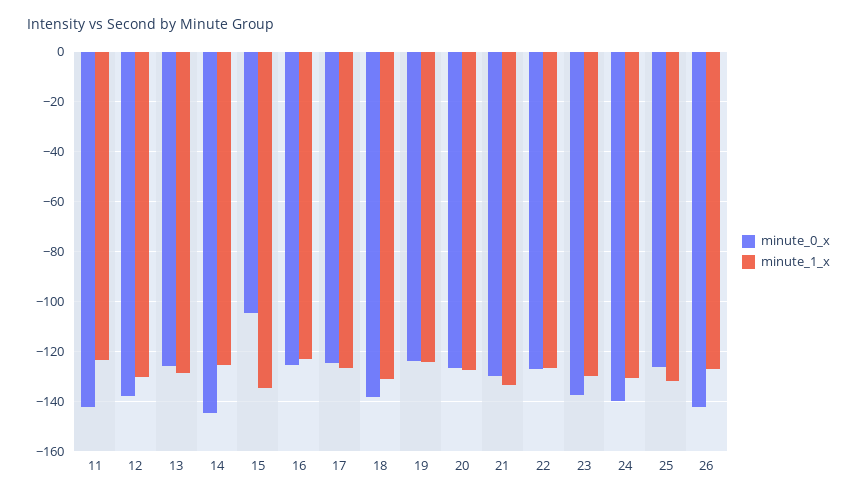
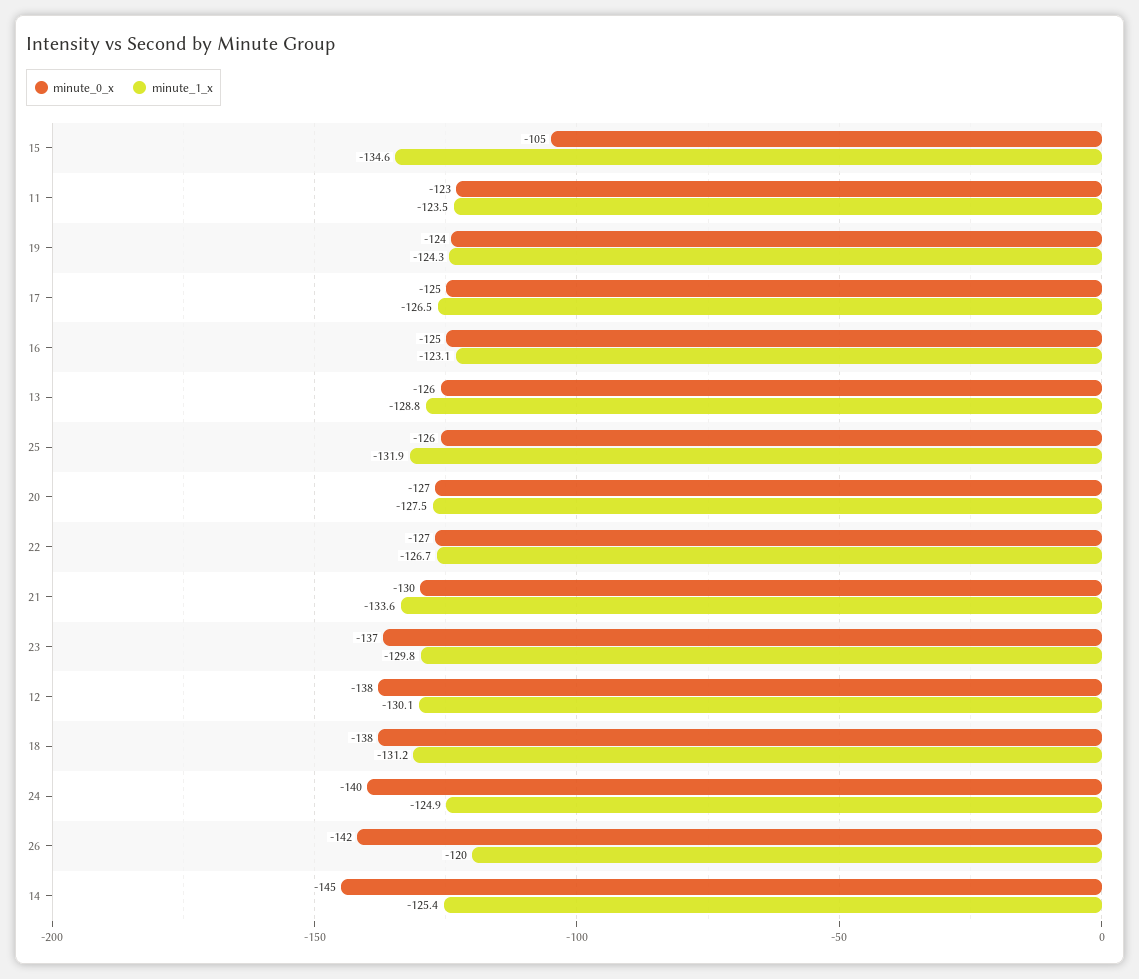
minute_0_x, 11: -142.5 -> -123
minute_1_x, 24: -130 -> -124.9
minute_1_x, 26: -127.5 -> -120

